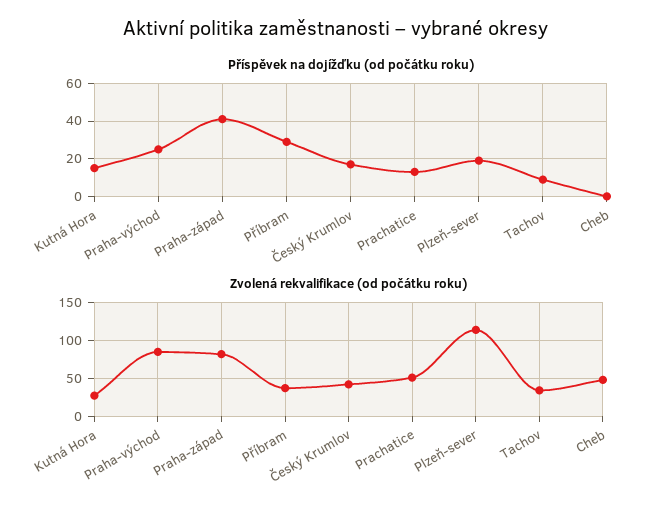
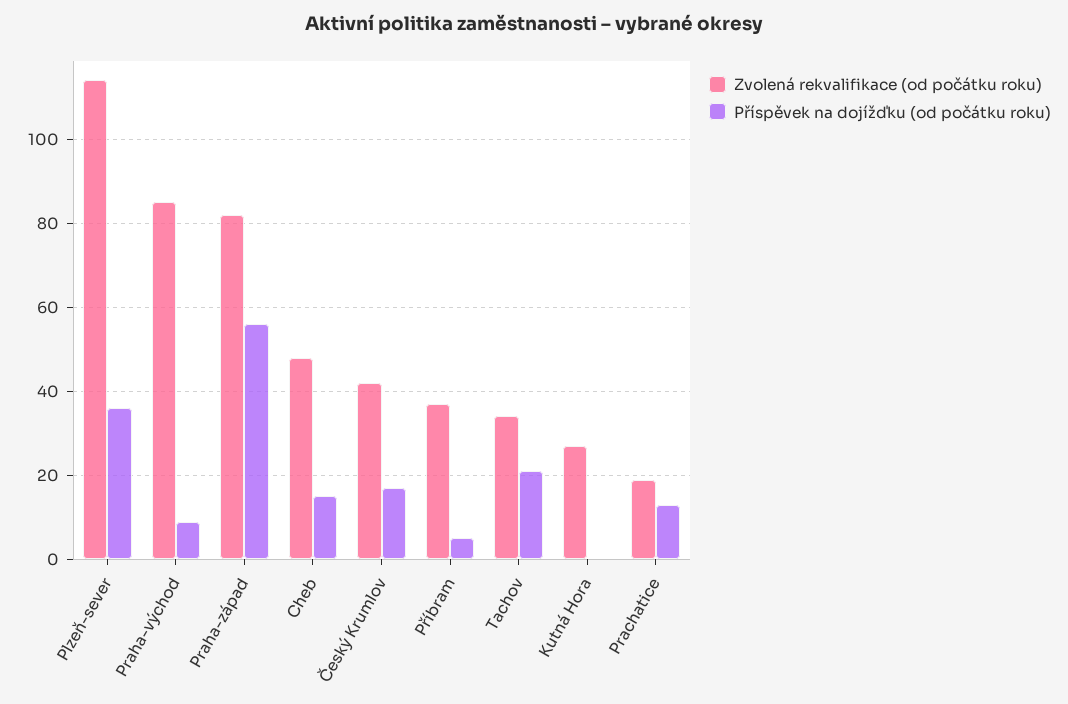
Příspěvek na dojížďku (od počátku roku), Kutná Hora: 15 -> 0
Příspěvek na dojížďku (od počátku roku), Praha-východ: 25 -> 10
Příspěvek na dojížďku (od počátku roku), Praha-západ: 40 -> 55
Příspěvek na dojížďku (od počátku roku), Příbram: 30 -> 5
Příspěvek na dojížďku (od počátku roku), Plzeň-sever: 20 -> 35
Příspěvek na dojížďku (od počátku roku), Tachov: 10 -> 20
Příspěvek na dojížďku (od počátku roku), Cheb: 0 -> 15
Zvolená rekvalifikace (od počátku roku), Prachatice: 50 -> 20

